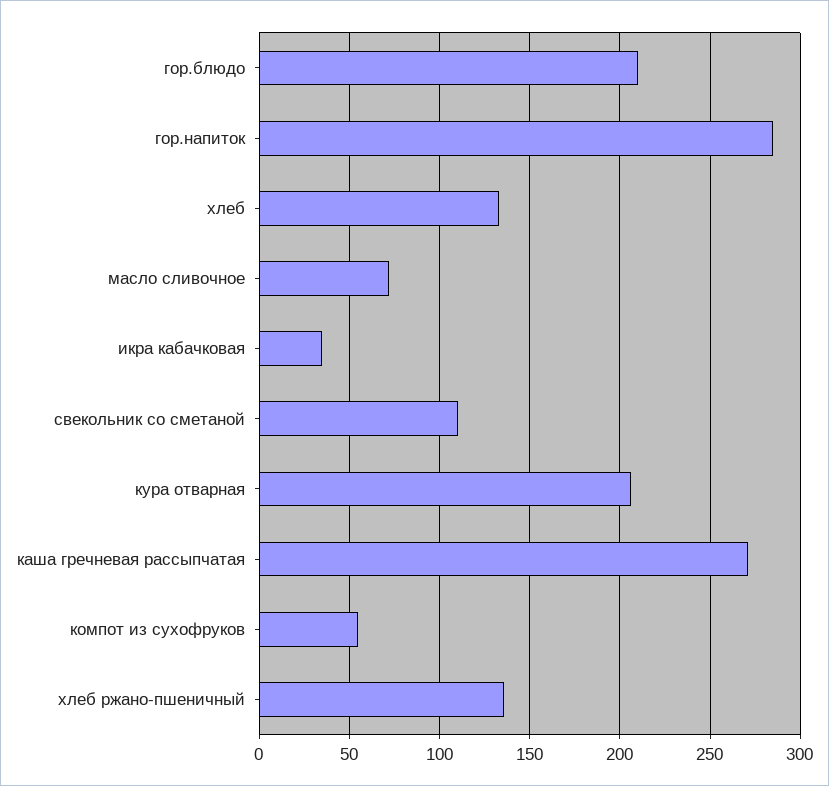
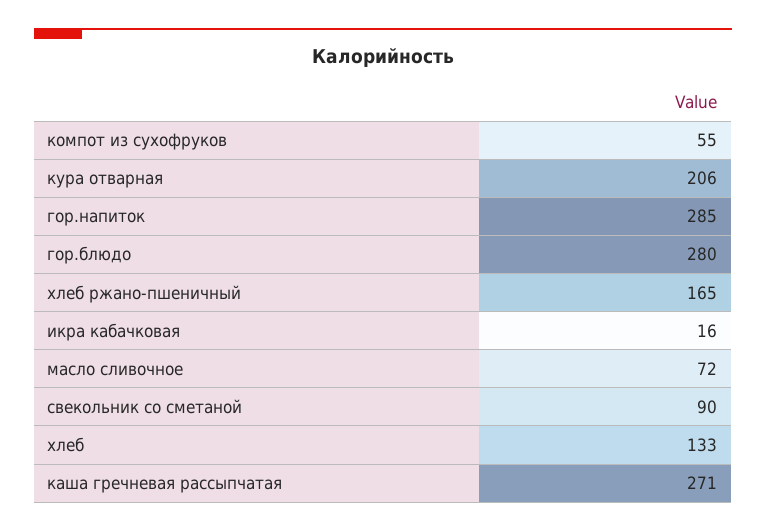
гор.блюдо: 210 -> 280
икра кабачковая: 35 -> 16
свекольник со сметаной: 110 -> 90
хлеб ржано-пшеничный: 135 -> 165

